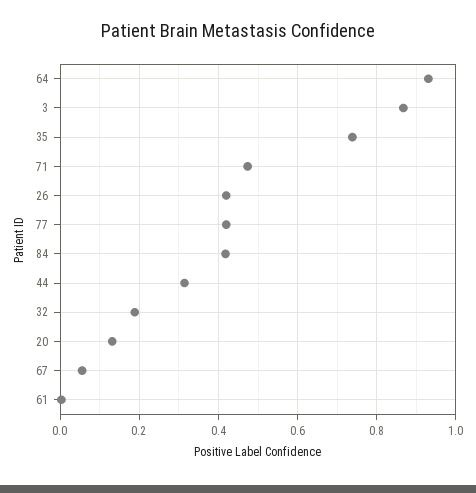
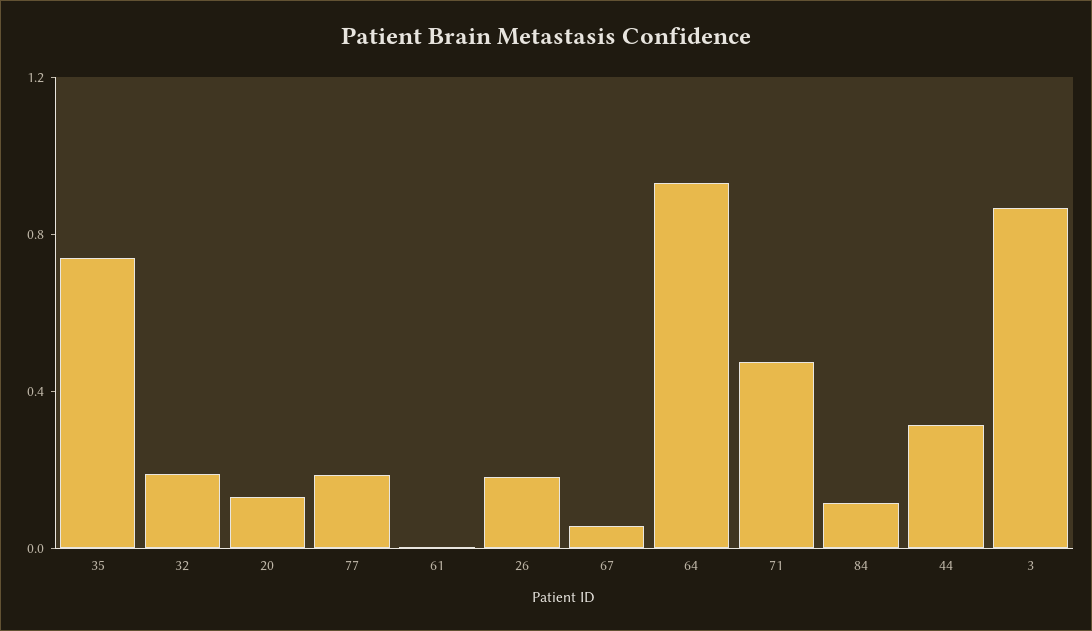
26: 0.42 -> 0.2
77: 0.42 -> 0.2
84: 0.42 -> 0.1

